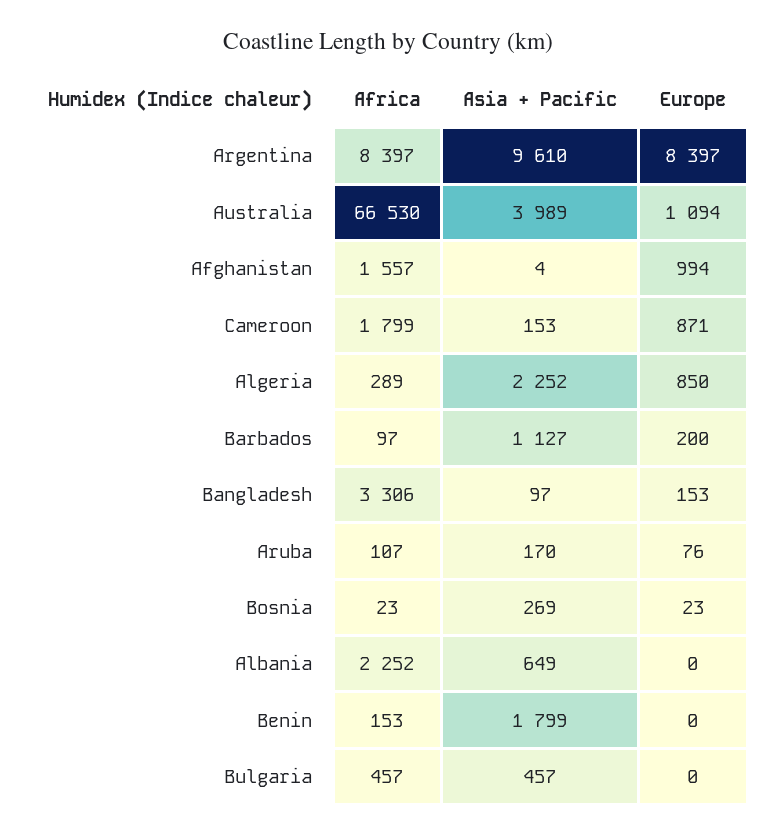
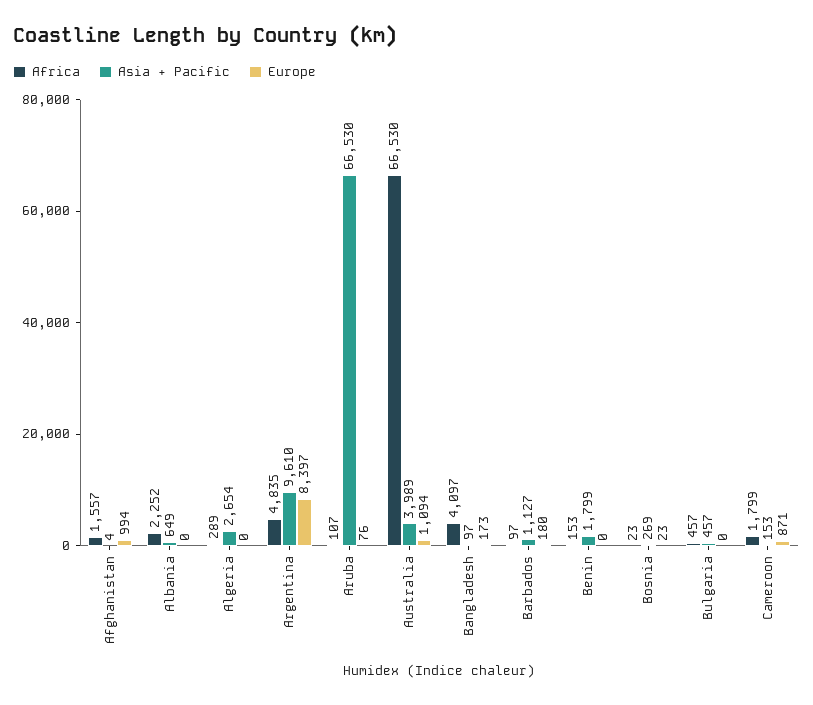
Africa, Argentina: 8397 -> 4835
Asia + Pacific, Algeria: 2252 -> 2654
Europe, Algeria: 850 -> 0
Europe, Barbados: 200 -> 180
Africa, Bangladesh: 3306 -> 4097
Europe, Bangladesh: 153 -> 173
Asia + Pacific, Aruba: 170 -> 66530

